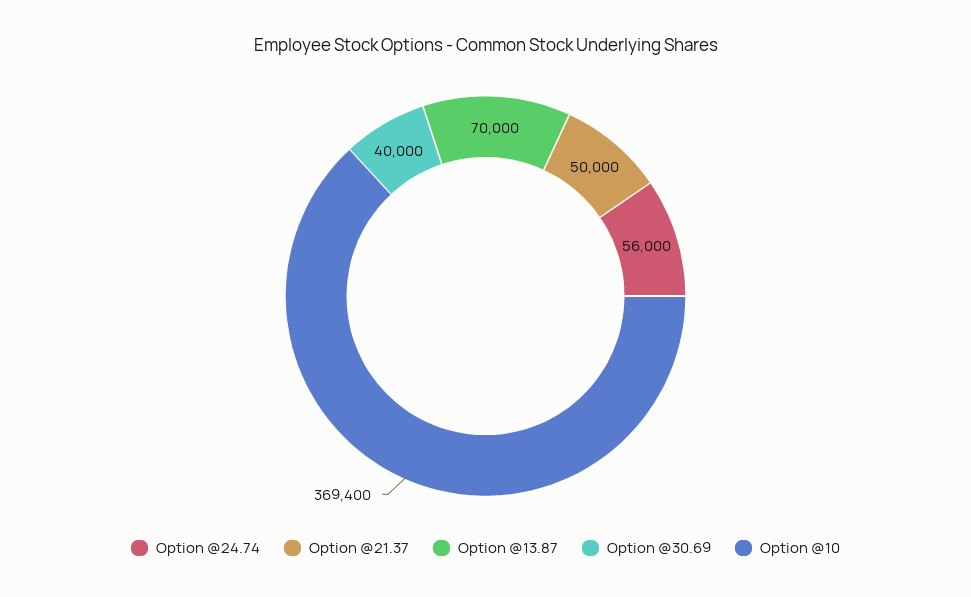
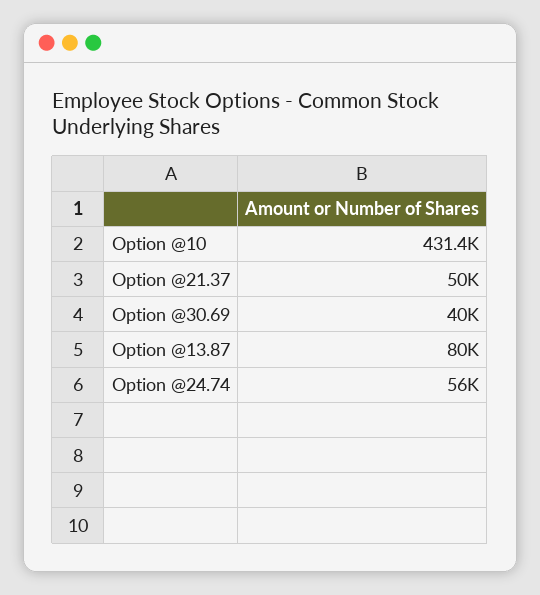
Option @13.87: 70000 -> 80000
Option @10: 369400 -> 431400

